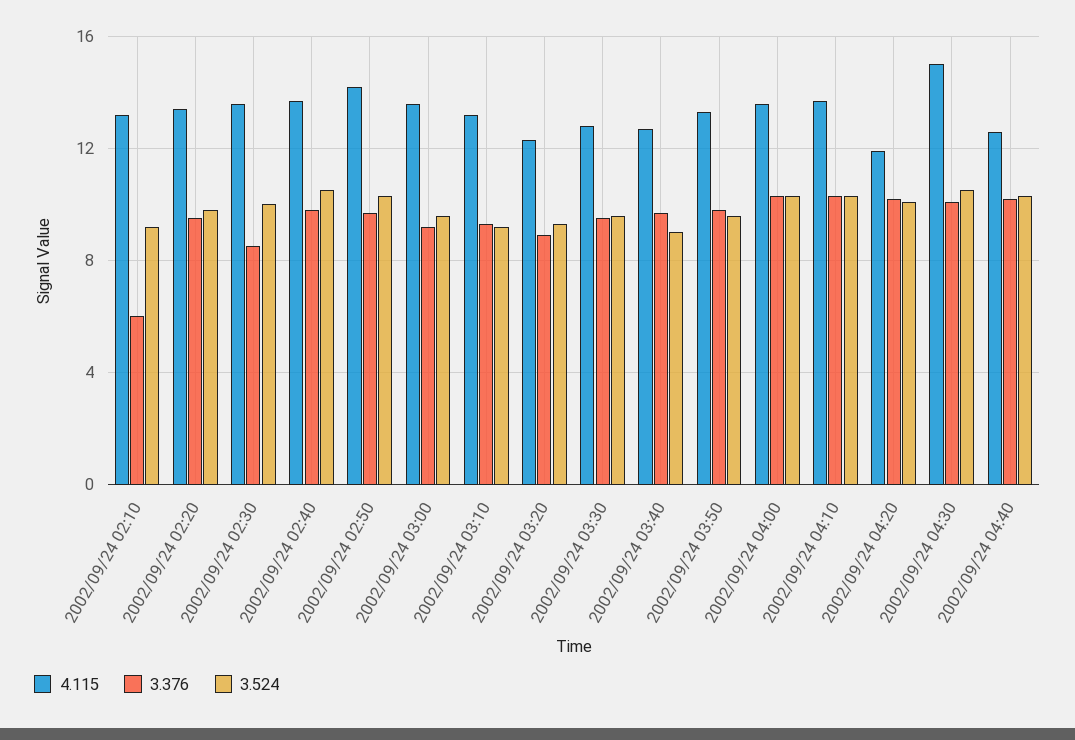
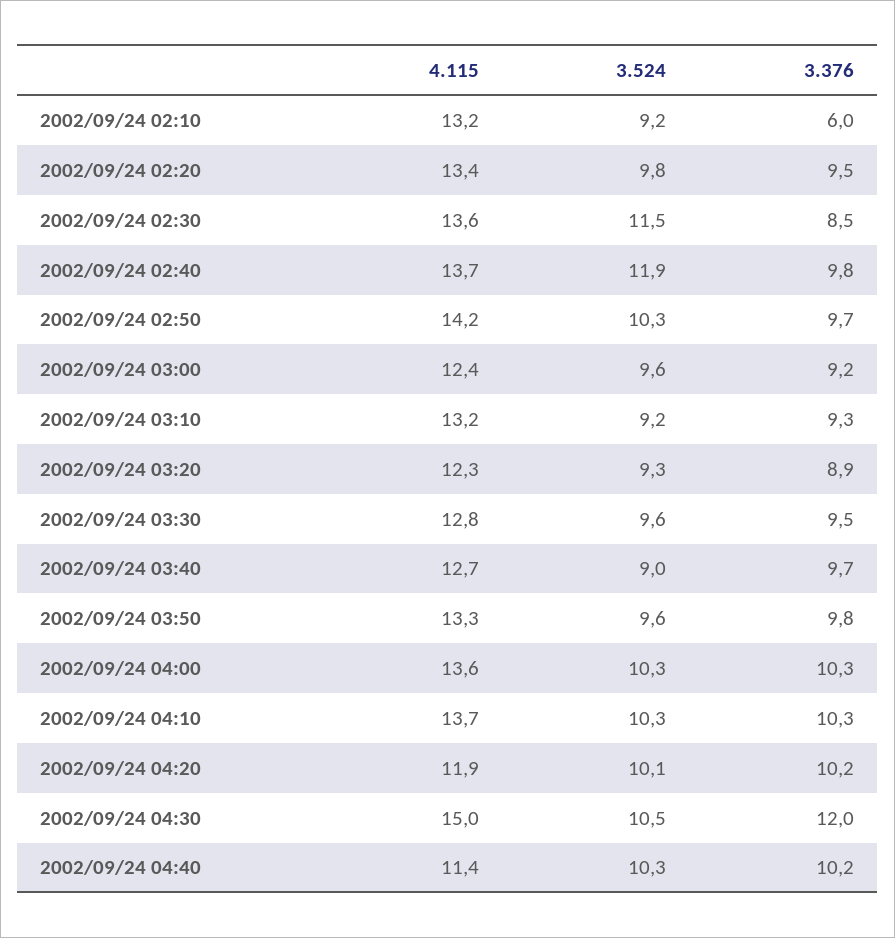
3.524, 2002/09/24 02:30: 10 -> 11.5
3.524, 2002/09/24 02:40: 10.5 -> 11.9
4.115, 2002/09/24 03:00: 13.5 -> 12.4
3.376, 2002/09/24 04:30: 10 -> 12
4.115, 2002/09/24 04:40: 12.5 -> 11.4

